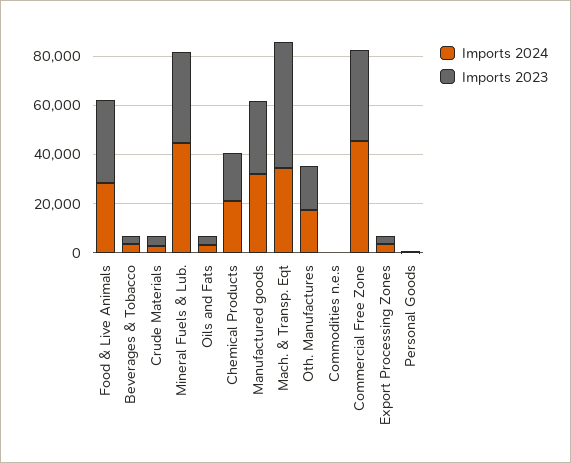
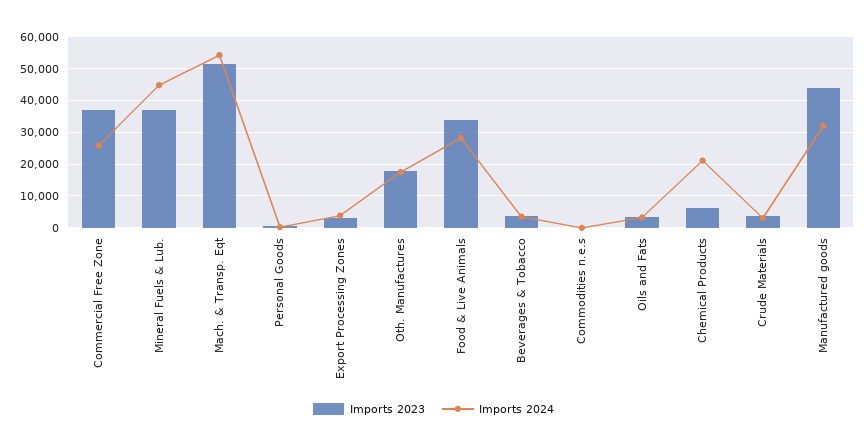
Imports 2023, Chemical Products: 20000 -> 6000
Imports 2023, Manufactured goods: 30000 -> 44000
Imports 2024, Mach. & Transp. Eqt: 35000 -> 54000
Imports 2024, Commercial Free Zone: 45000 -> 26000

